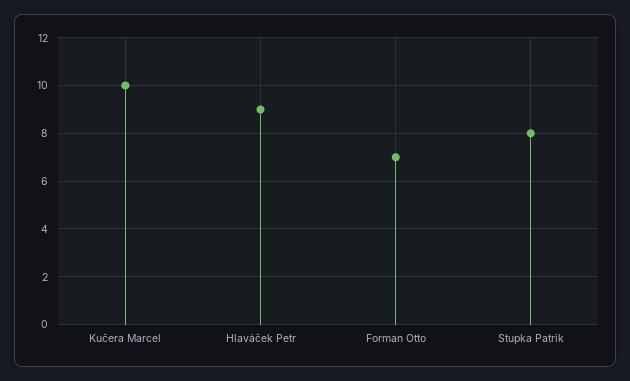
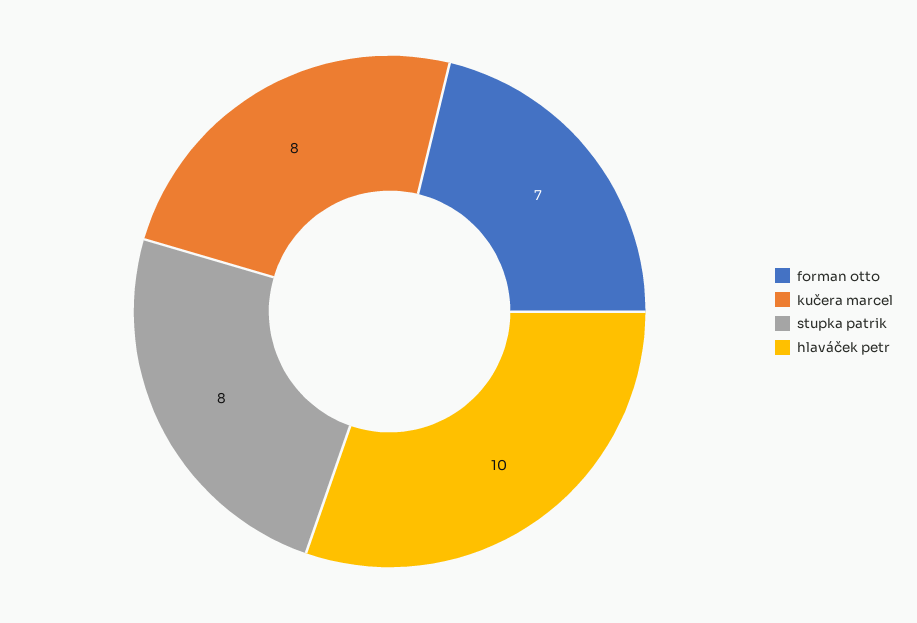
Kučera Marcel: 10 -> 8
Hlaváček Petr: 9 -> 10

